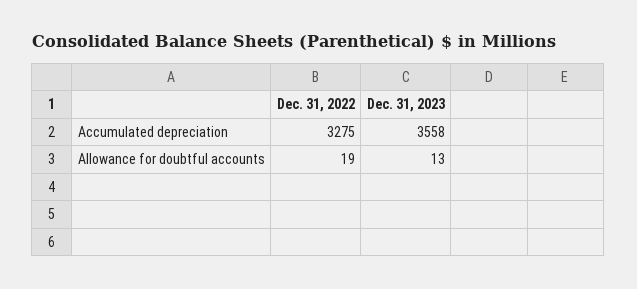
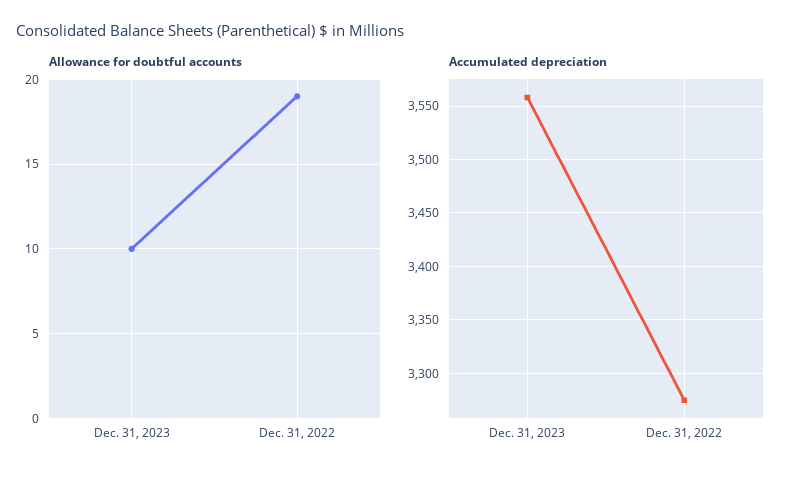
Allowance for doubtful accounts, Dec. 31, 2023: 13 -> 10

